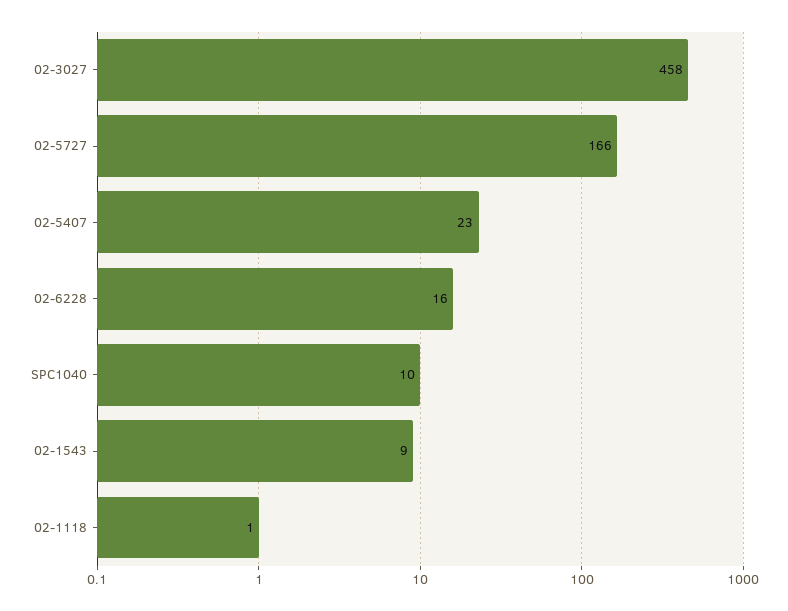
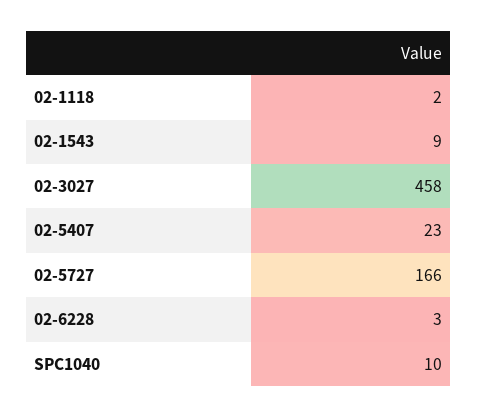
02-6228: 16 -> 3
02-1118: 1 -> 2

